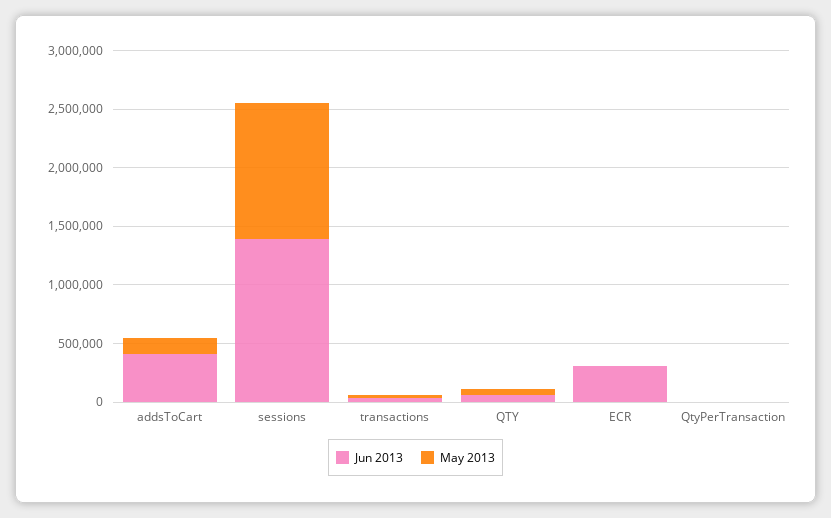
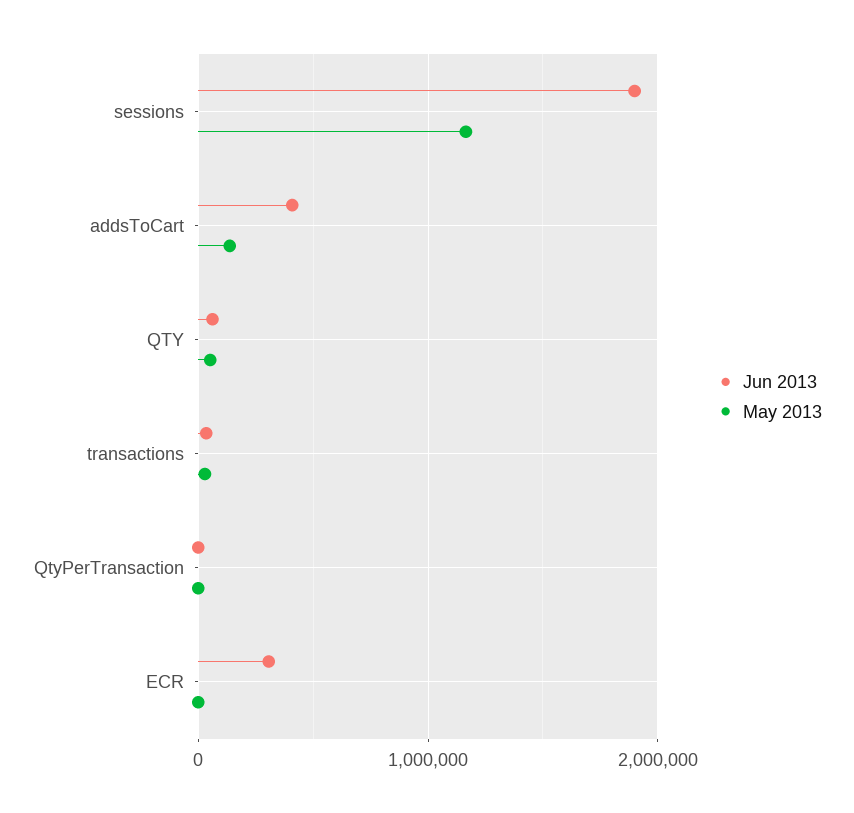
Jun 2013, sessions: 1400000 -> 1900000

